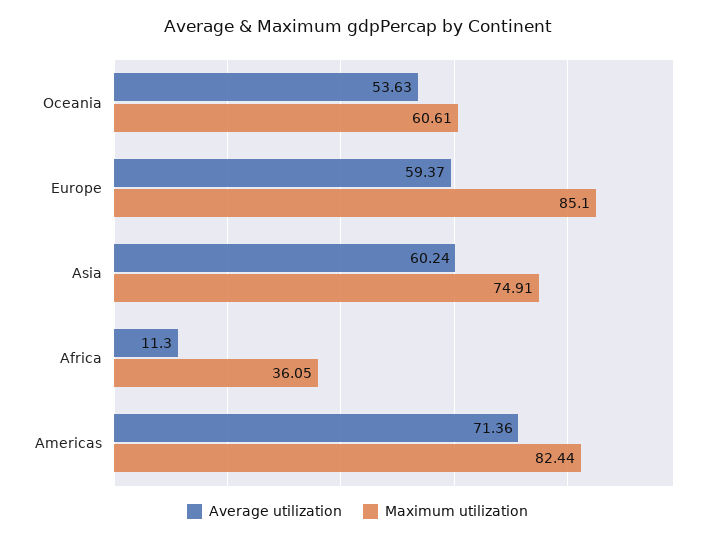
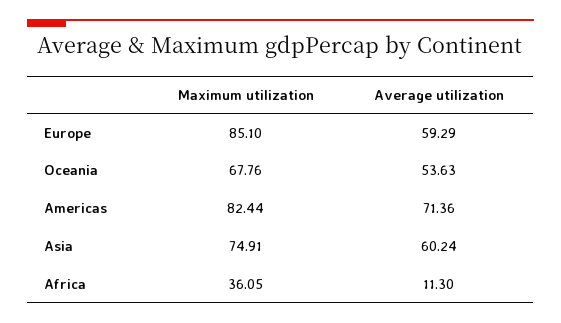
Maximum utilization, Oceania: 60.61 -> 67.76
Average utilization, Europe: 59.37 -> 59.29

